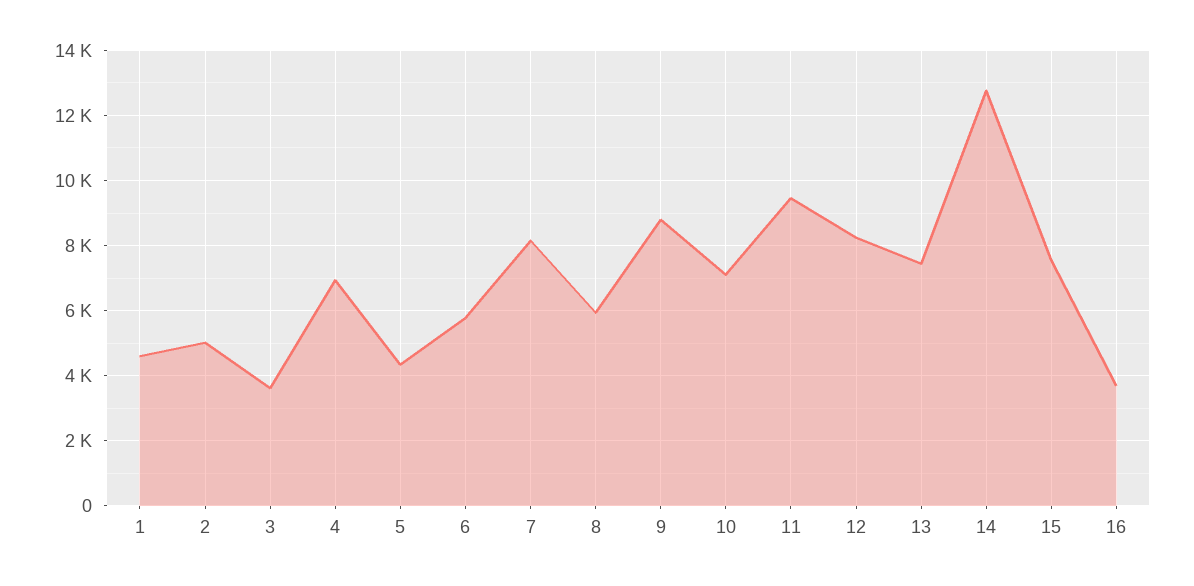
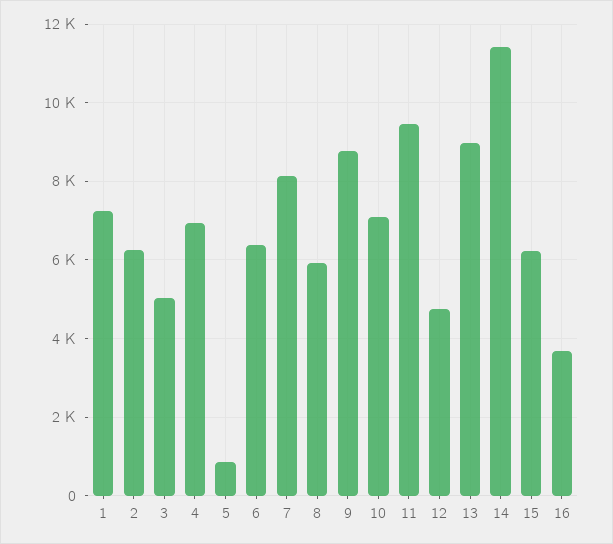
1: 4600 -> 7200
2: 5000 -> 6200
3: 3600 -> 5000
5: 4400 -> 800
6: 5800 -> 6400
12: 8200 -> 4800
13: 7400 -> 9000
14: 12800 -> 11400
15: 7600 -> 6200

